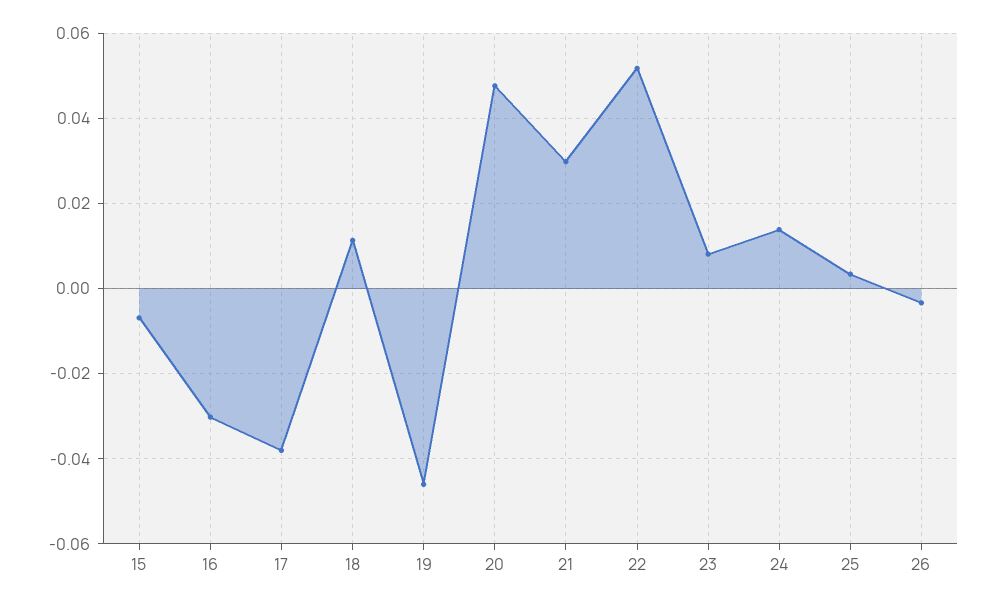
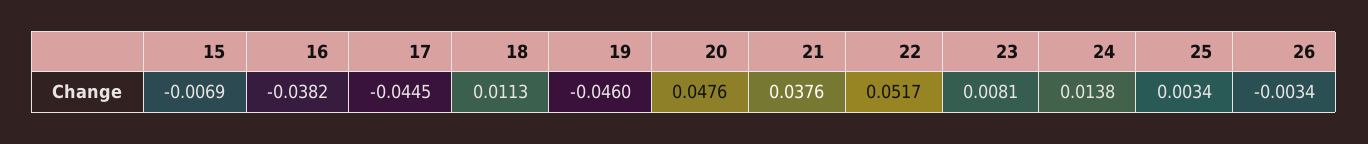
16: -0.03 -> -0.0382
17: -0.038 -> -0.0445
21: 0.03 -> 0.0376

